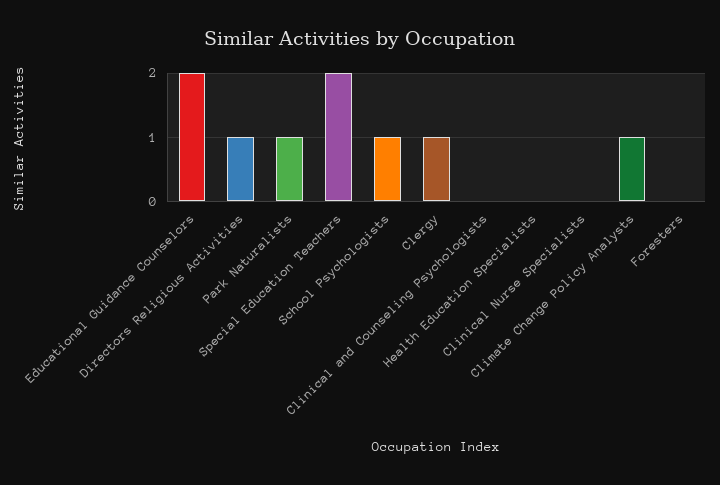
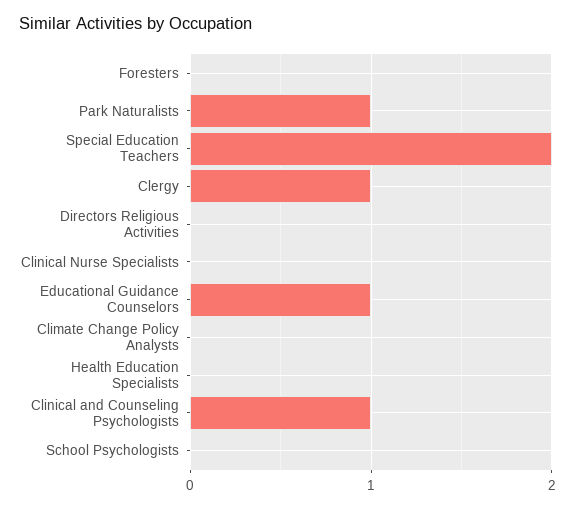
Educational Guidance Counselors: 2 -> 1
Directors Religious Activities: 1 -> 0
School Psychologists: 1 -> 0
Clinical and Counseling Psychologists: 0 -> 1
Climate Change Policy Analysts: 1 -> 0

